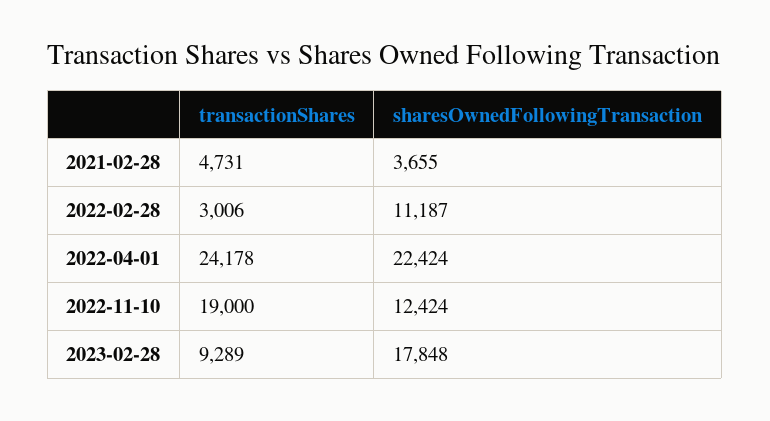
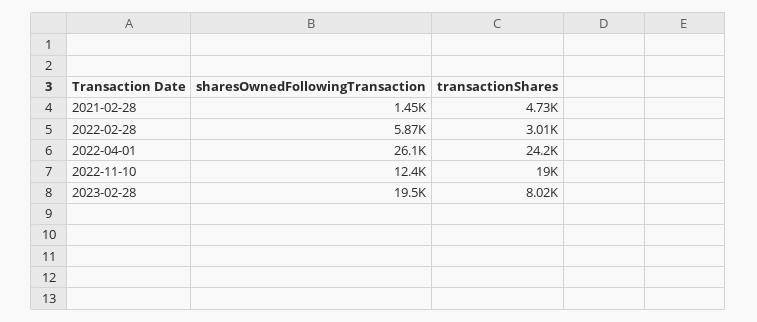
sharesOwnedFollowingTransaction, 2021-02-28: 3655 -> 1450
sharesOwnedFollowingTransaction, 2022-02-28: 11187 -> 5870
sharesOwnedFollowingTransaction, 2022-04-01: 22424 -> 26100
transactionShares, 2023-02-28: 9289 -> 8020
sharesOwnedFollowingTransaction, 2023-02-28: 17848 -> 19500

